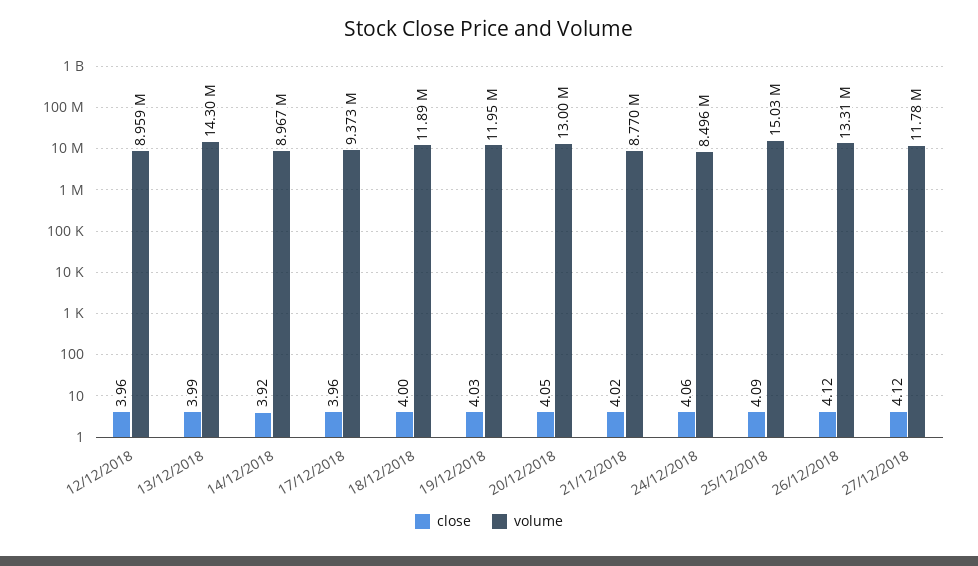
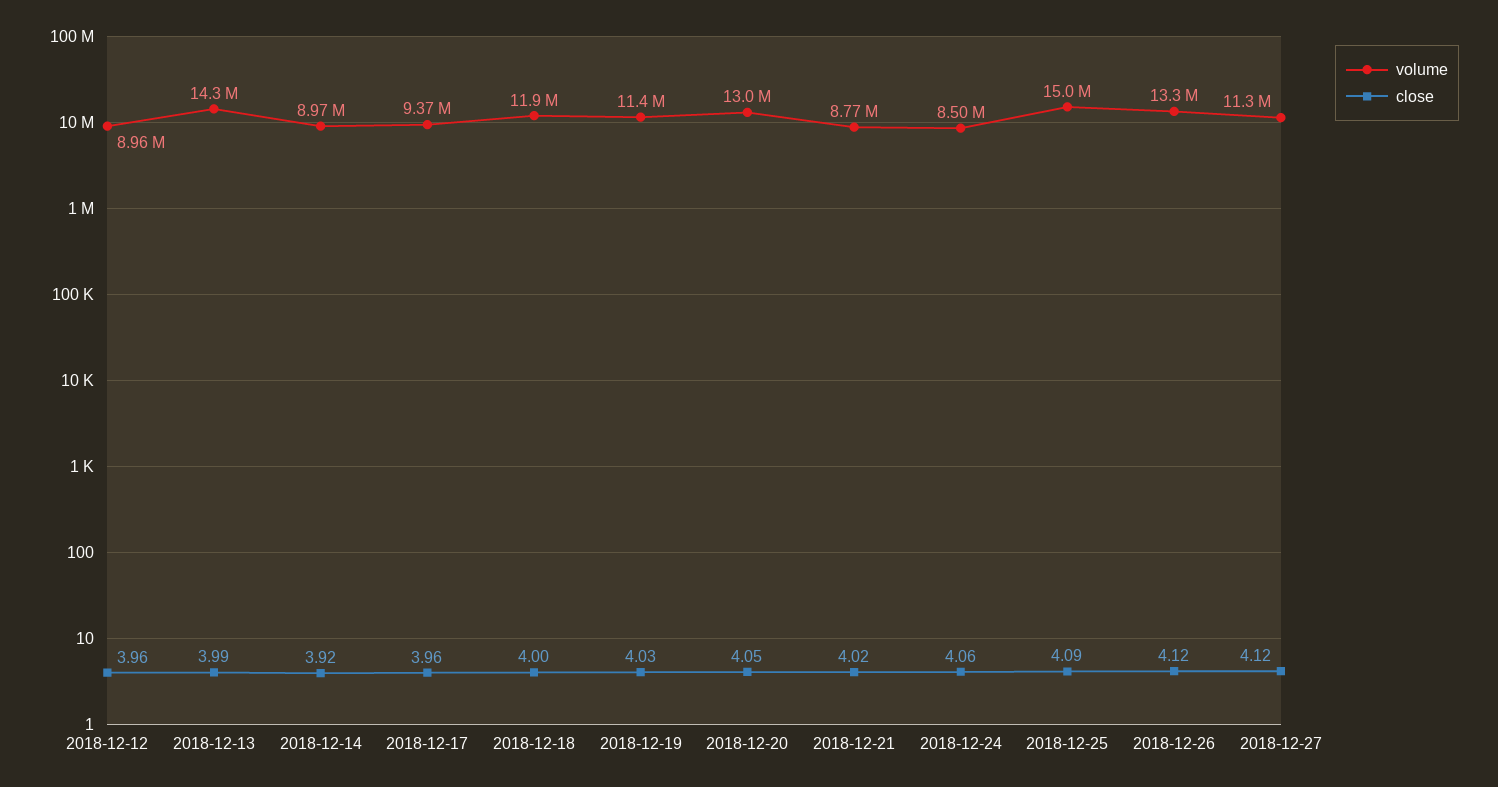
volume, 19/12/2018: 11950000 -> 11400000
volume, 27/12/2018: 11780000 -> 11300000

